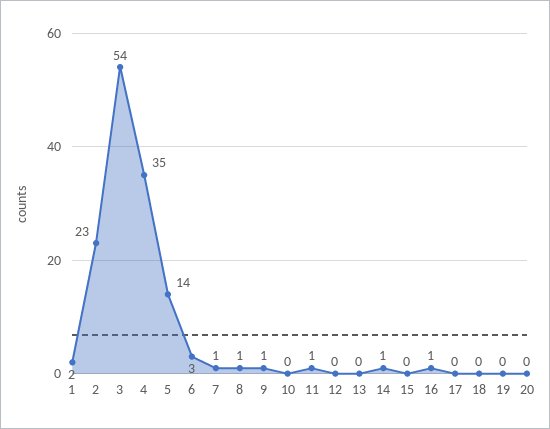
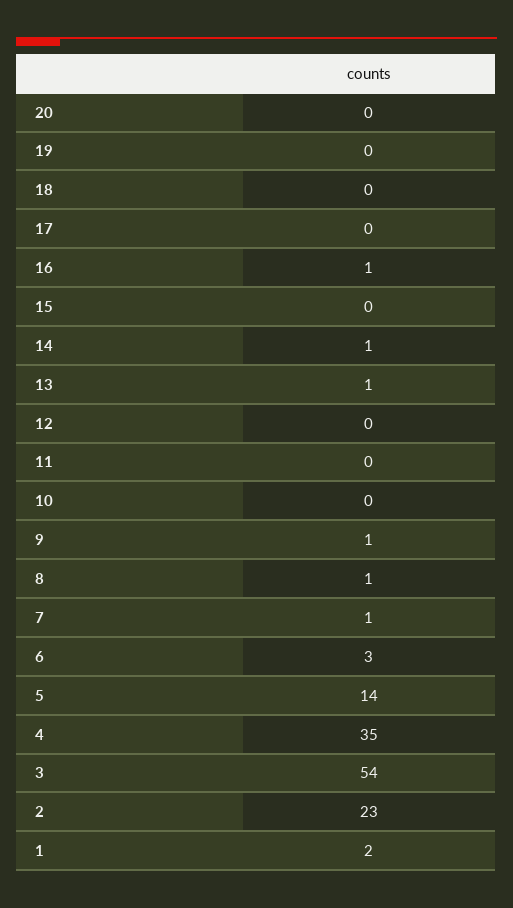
11: 1 -> 0
13: 0 -> 1

